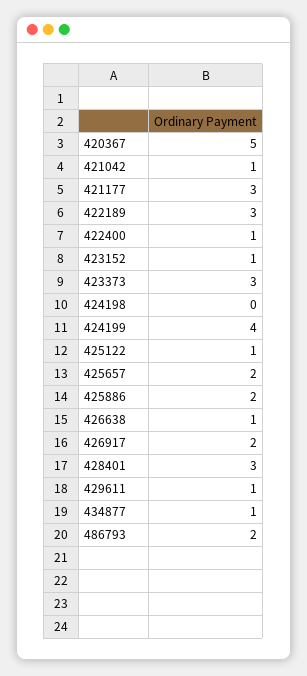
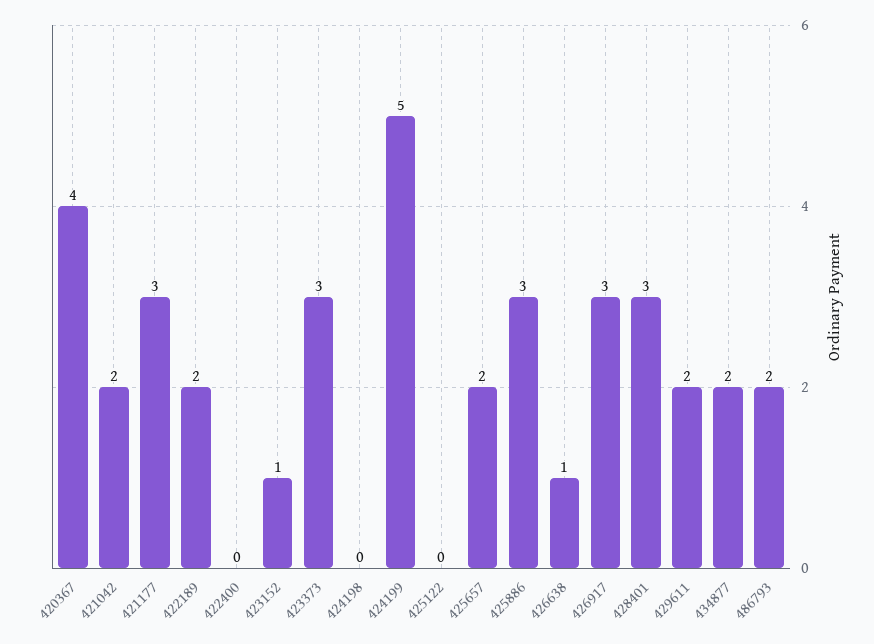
420367: 5 -> 4
421042: 1 -> 2
422189: 3 -> 2
422400: 1 -> 0
424199: 4 -> 5
425122: 1 -> 0
425886: 2 -> 3
426917: 2 -> 3
429611: 1 -> 2
434877: 1 -> 2

